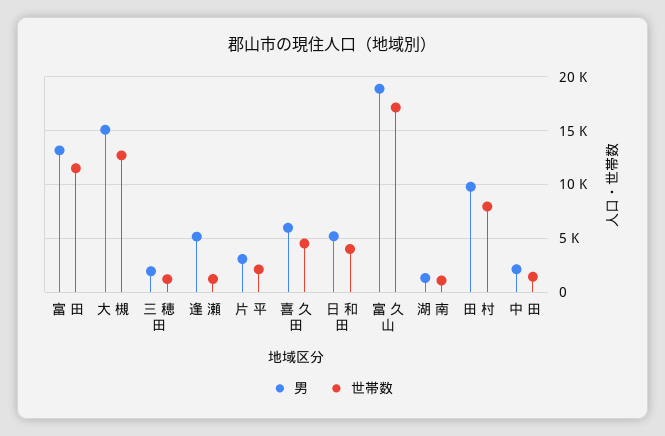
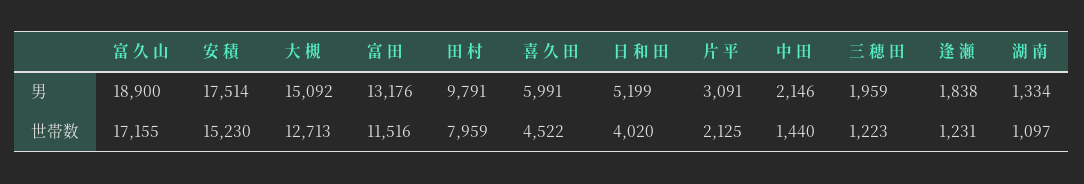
男, 逢 瀬: 5000 -> 1838
男, 安 積: none -> 17514
世帯数, 安 積: none -> 15230

